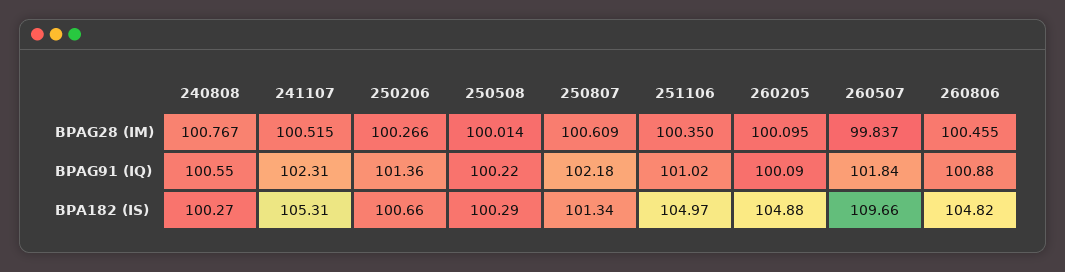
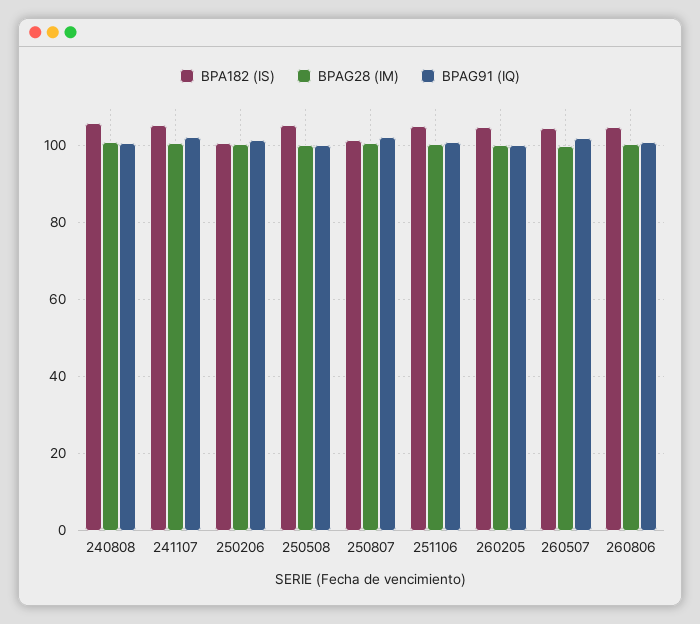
BPA182 (IS), 240808: 100.27 -> 106
BPA182 (IS), 250508: 100.29 -> 106
BPA182 (IS), 260507: 109.66 -> 104

